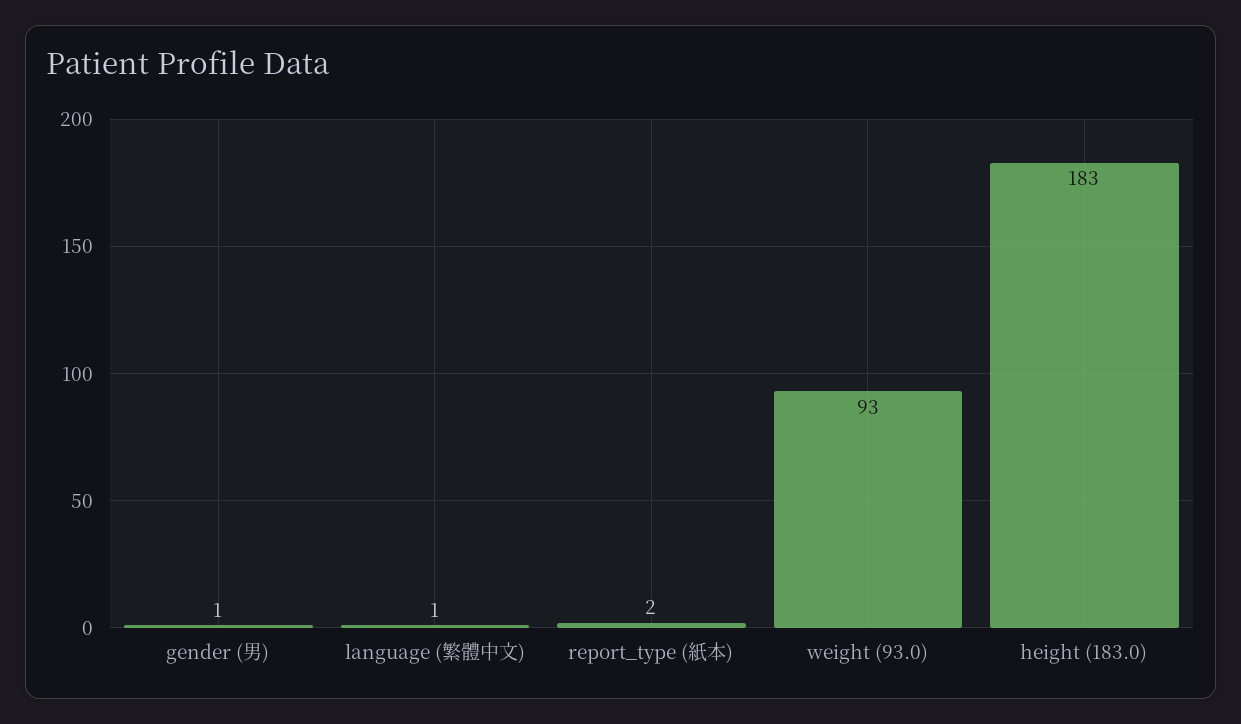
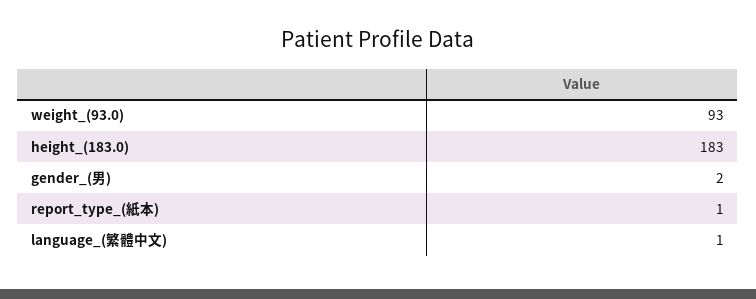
gender (男): 1 -> 2
report_type (紙本): 2 -> 1

